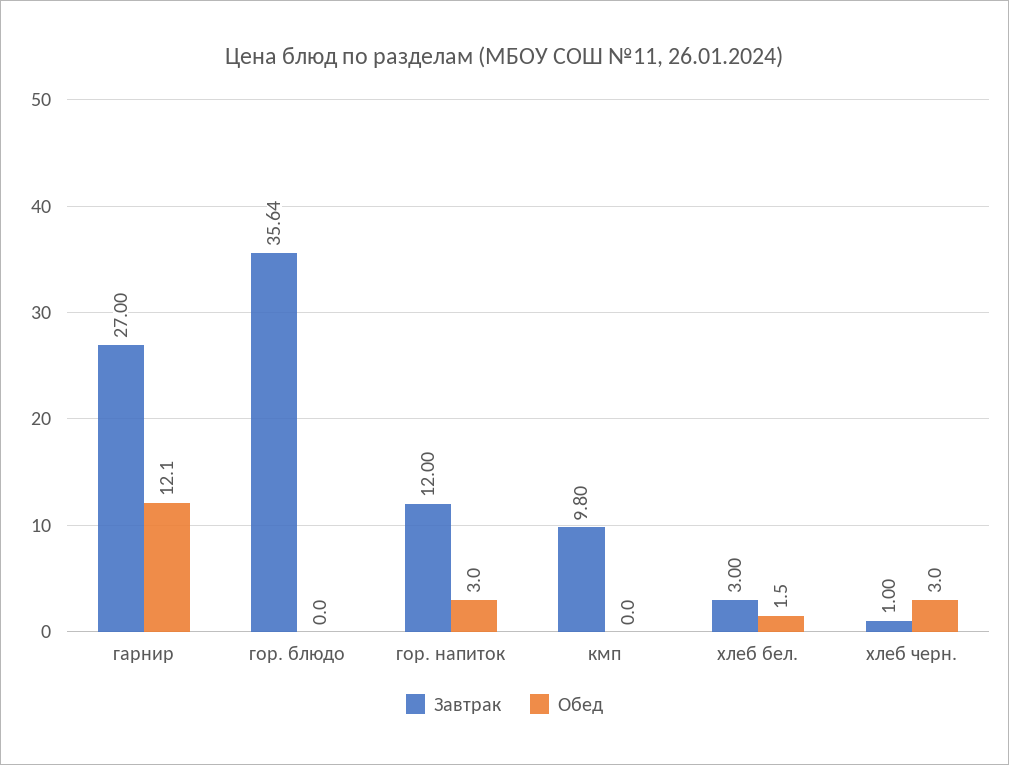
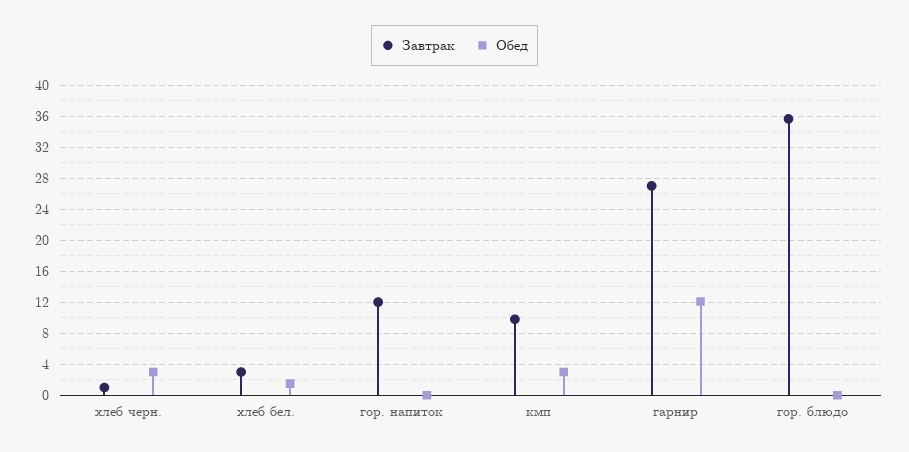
Обед, гор. напиток: 3 -> 0
Обед, кмп: 0 -> 3

